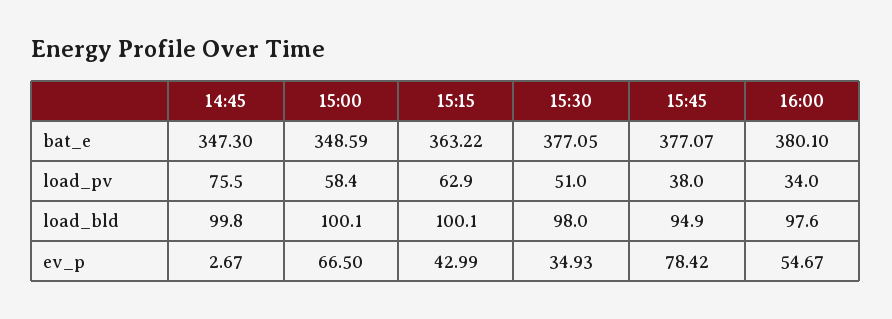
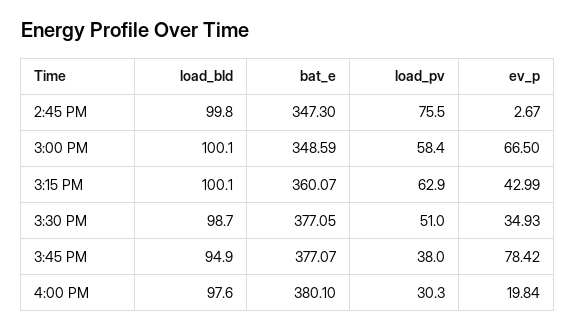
15:15, bat_e: 363.22 -> 360.07
16:00, load_pv: 34 -> 30.3
15:30, load_bld: 98 -> 98.7
16:00, ev_p: 54.67 -> 19.84

